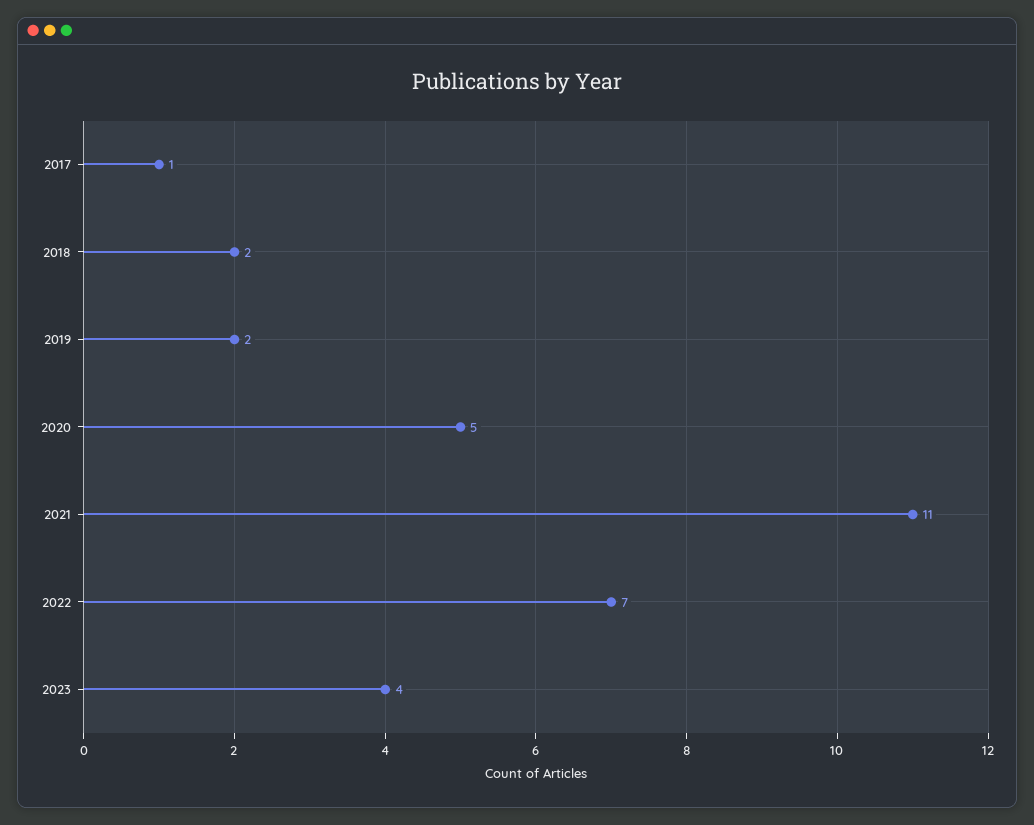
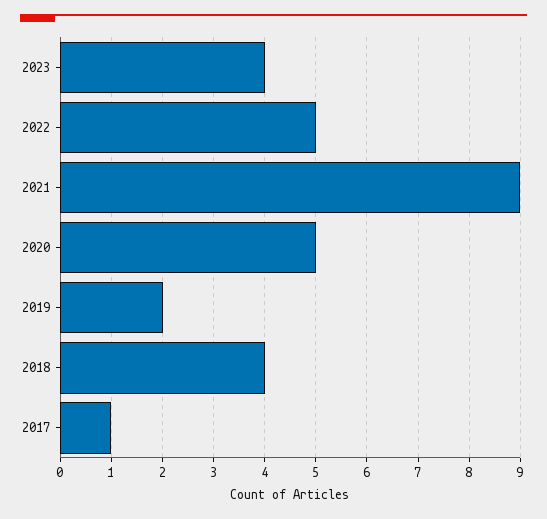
2018: 2 -> 4
2021: 11 -> 9
2022: 7 -> 5

